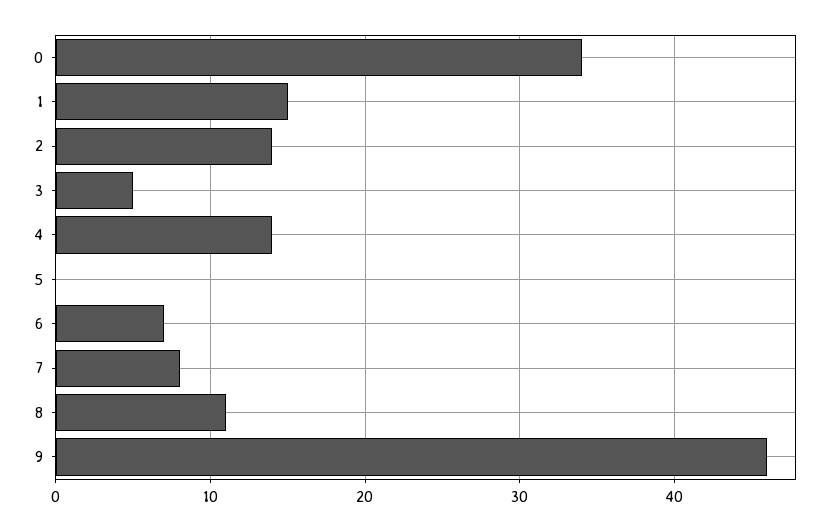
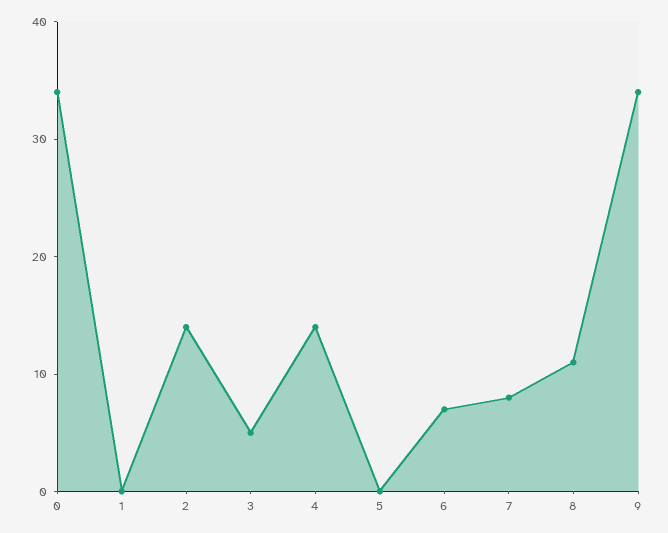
1: 15 -> 0
9: 46 -> 34

